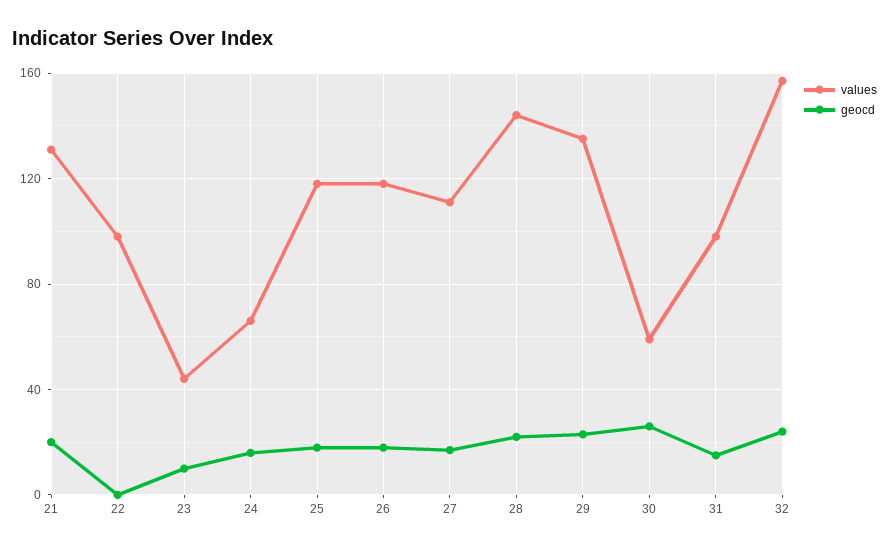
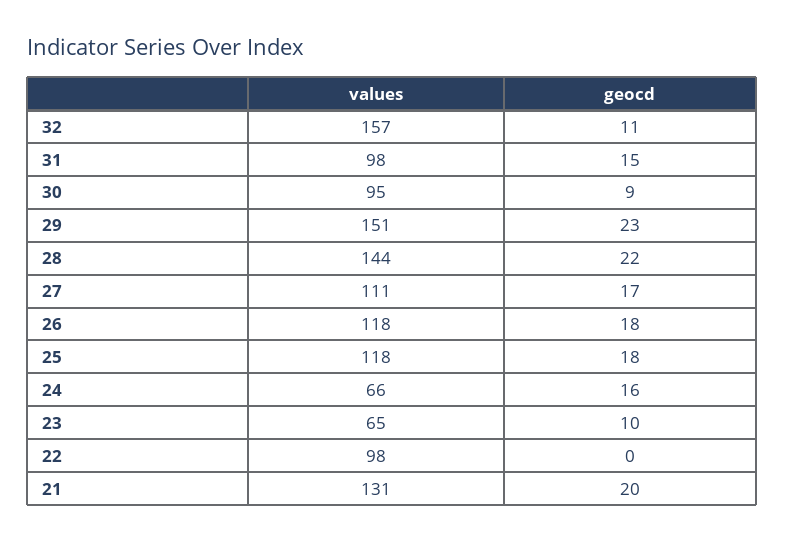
values, 23: 45 -> 65
values, 29: 135 -> 151
values, 30: 60 -> 95
geocd, 30: 25 -> 9
geocd, 32: 25 -> 11

